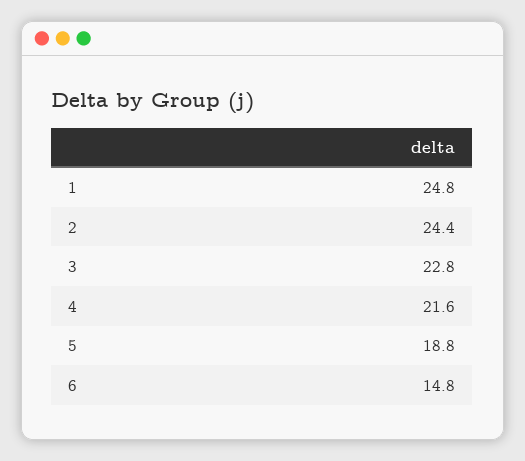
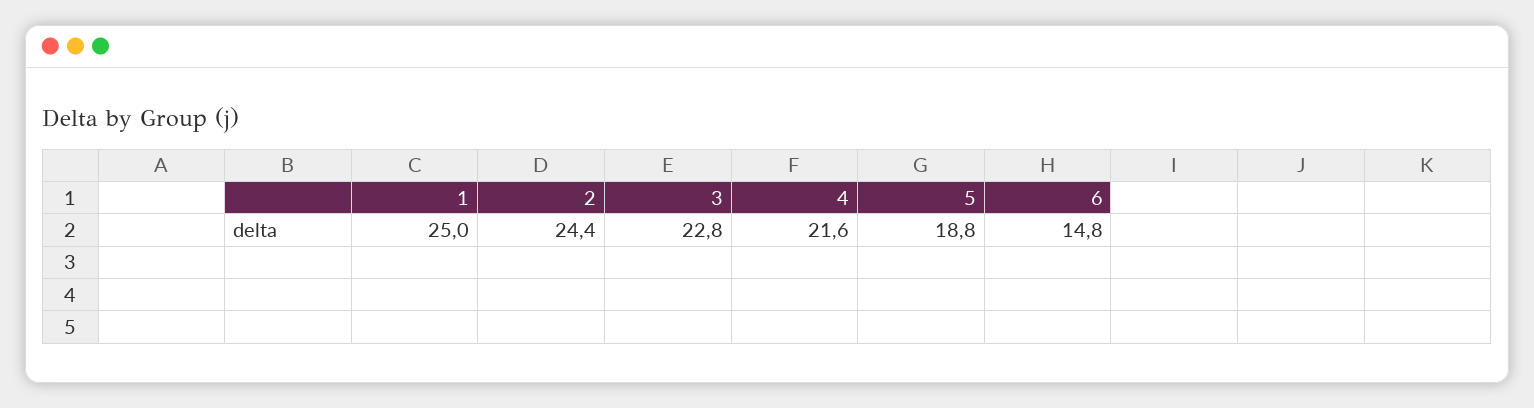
1: 24.8 -> 25

